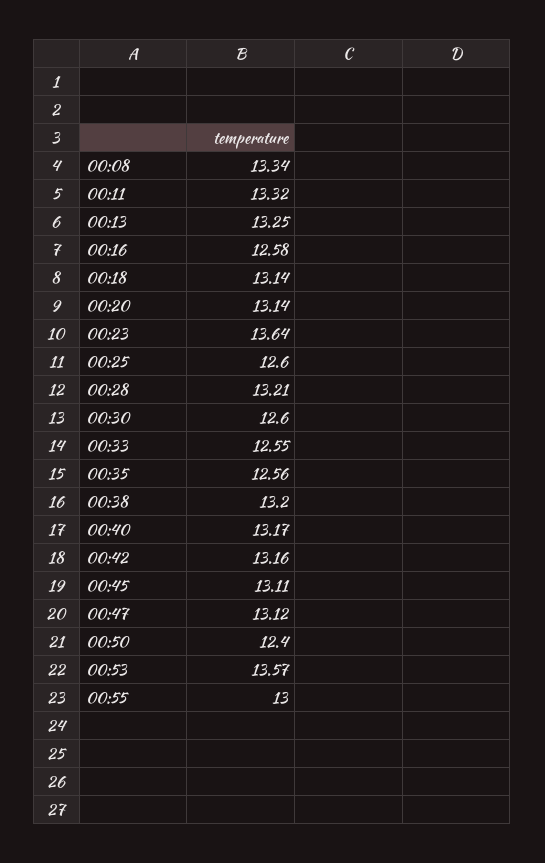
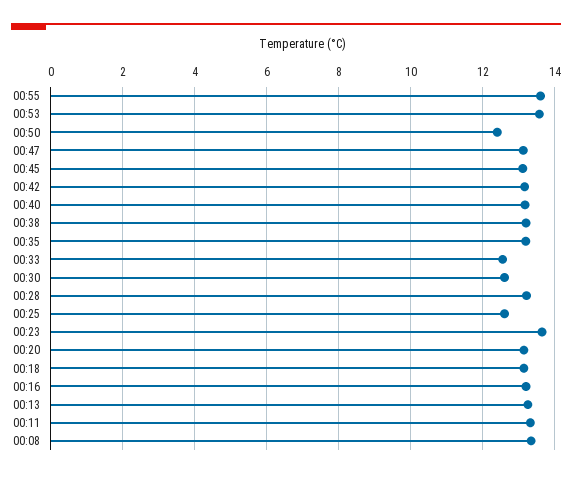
00:16: 12.58 -> 13.2
00:35: 12.56 -> 13.2
00:55: 13 -> 13.6

